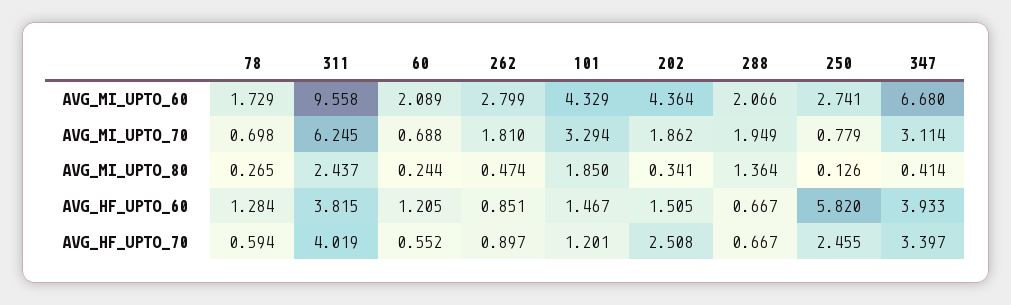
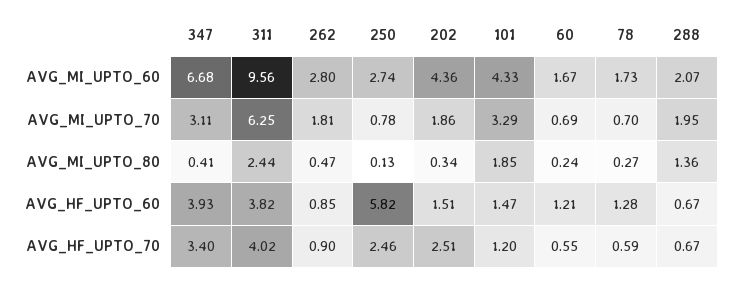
60, AVG_MI_UPTO_60: 2.089 -> 1.67

